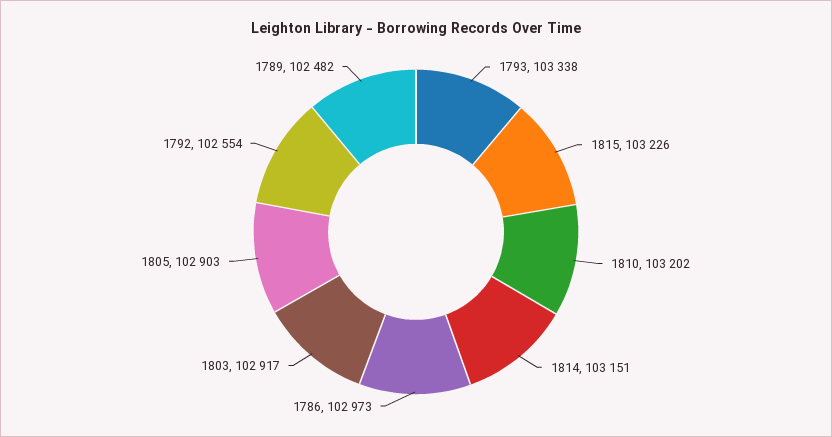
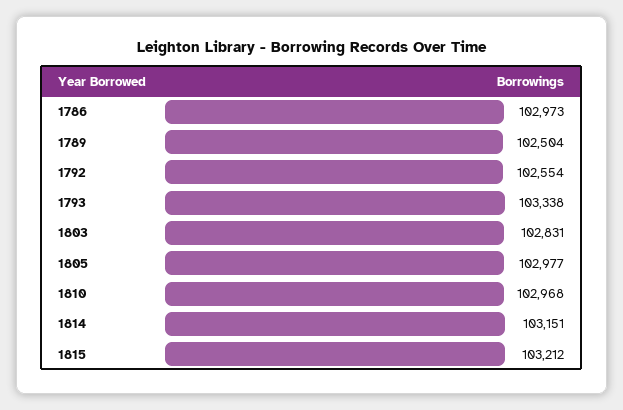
1815: 103226 -> 103212
1810: 103202 -> 102968
1803: 102917 -> 102831
1805: 102903 -> 102977
1789: 102482 -> 102504

